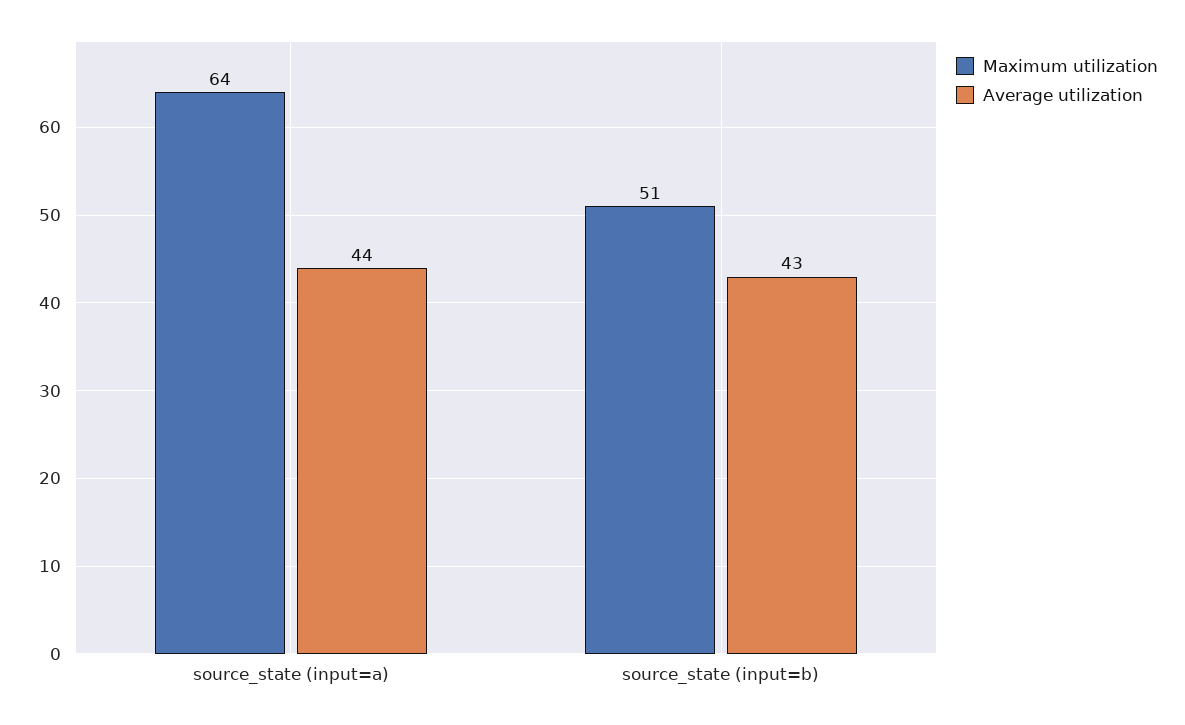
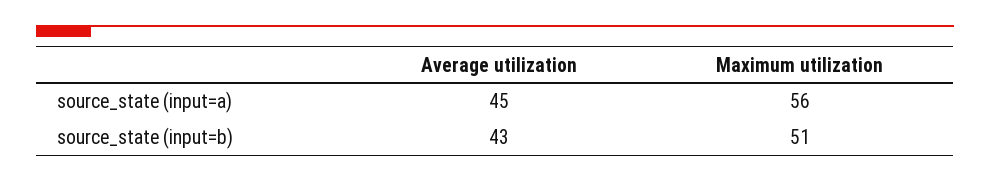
Maximum utilization, source_state (input=a): 64 -> 56
Average utilization, source_state (input=a): 44 -> 45

